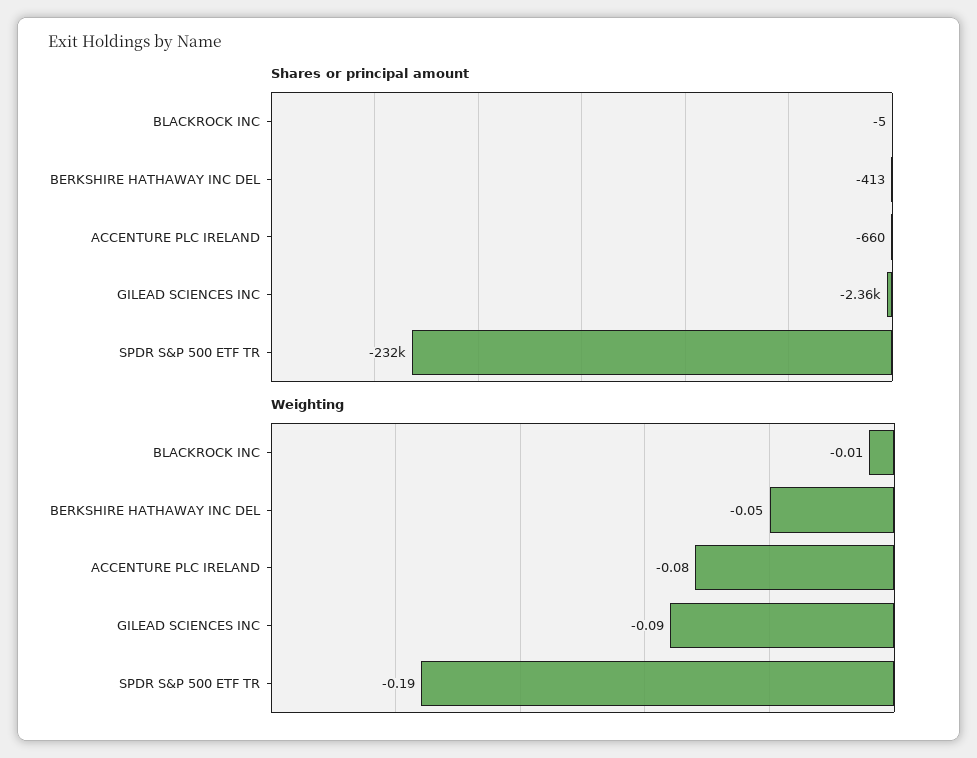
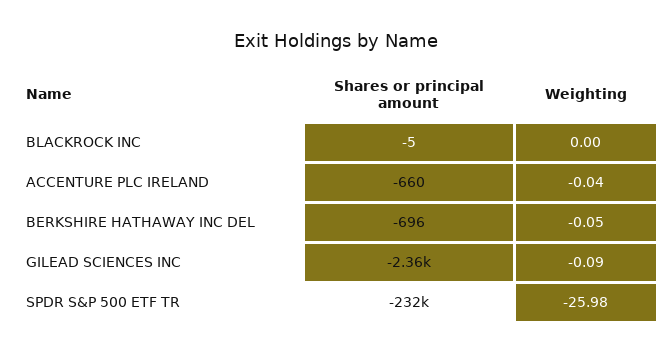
Shares or principal amount, BERKSHIRE HATHAWAY INC DEL: -413 -> -696
Weighting, BLACKROCK INC: -0.01 -> 0
Weighting, ACCENTURE PLC IRELAND: -0.08 -> -0.04
Weighting, SPDR S&P 500 ETF TR: -0.19 -> -25.98

